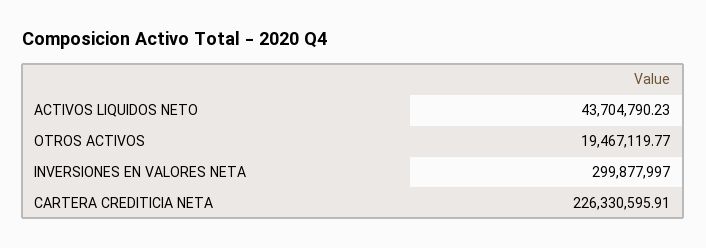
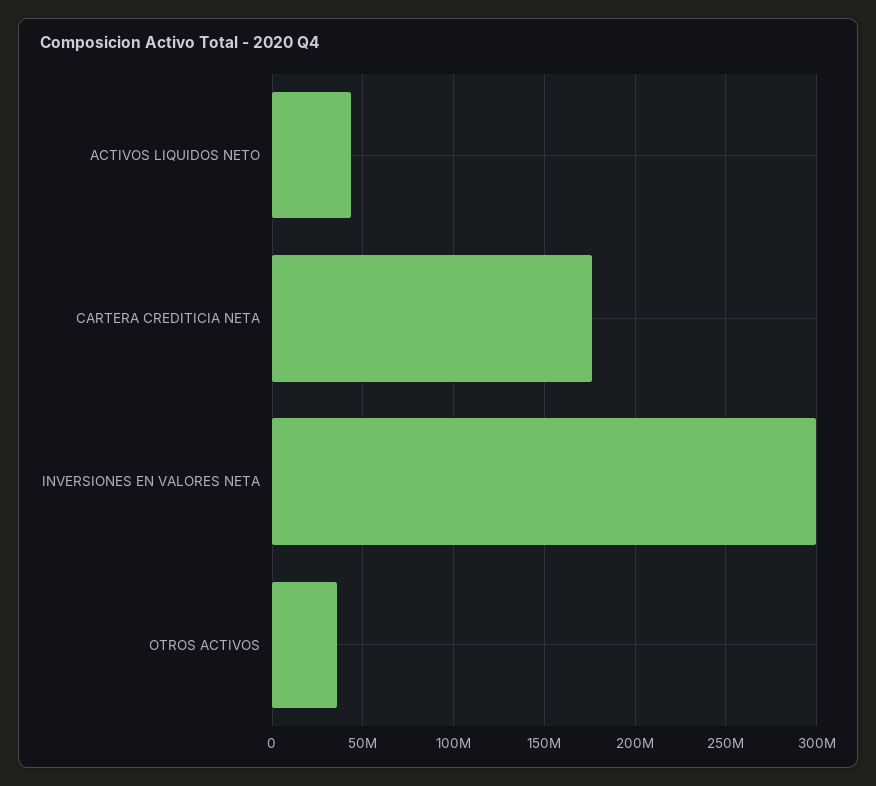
OTROS ACTIVOS: 19467119.77 -> 35000000
CARTERA CREDITICIA NETA: 226330595.91 -> 175000000

